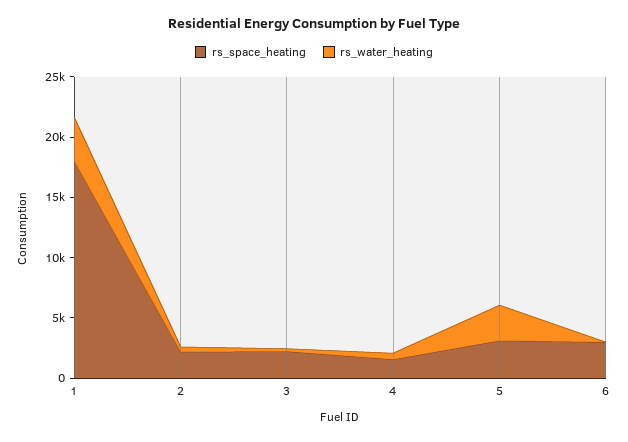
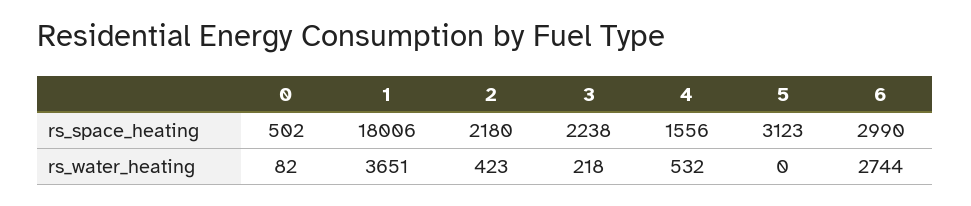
rs_water_heating, 5: 3000 -> 0
rs_water_heating, 6: 0 -> 2744
rs_space_heating, 0: none -> 502
rs_water_heating, 0: none -> 82

